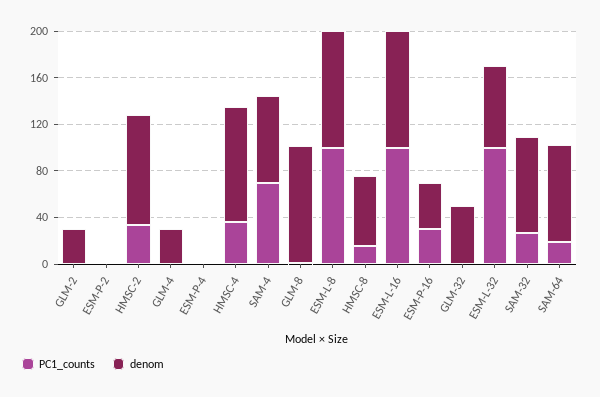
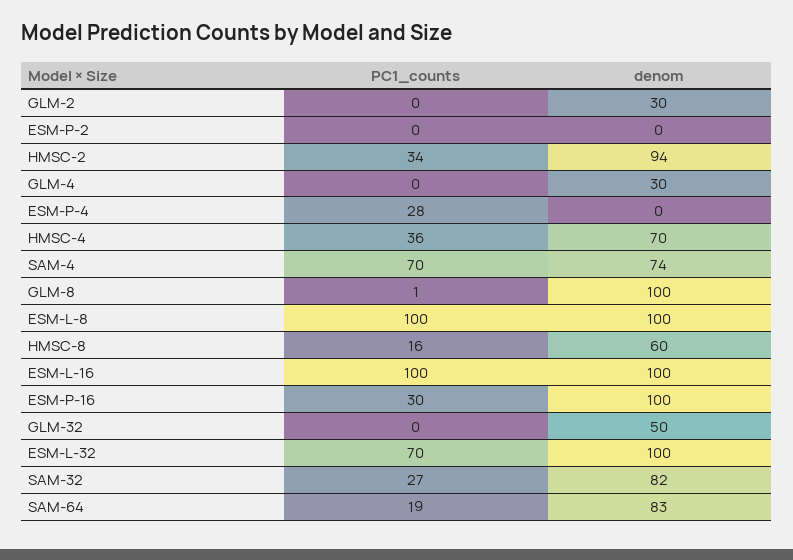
PC1_counts, ESM-P-4: 0 -> 28
denom, HMSC-4: 100 -> 70
denom, ESM-P-16: 40 -> 100
PC1_counts, ESM-L-32: 100 -> 70
denom, ESM-L-32: 70 -> 100

